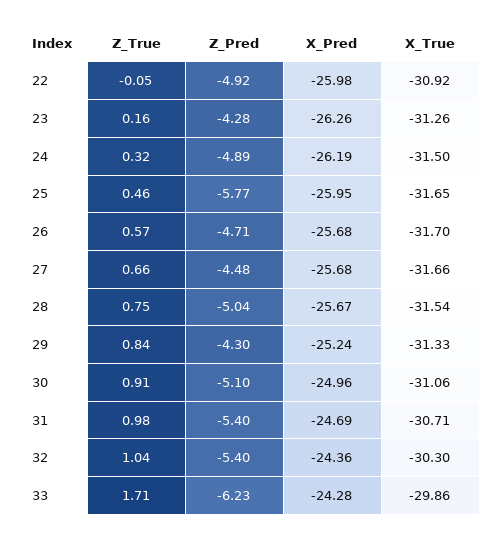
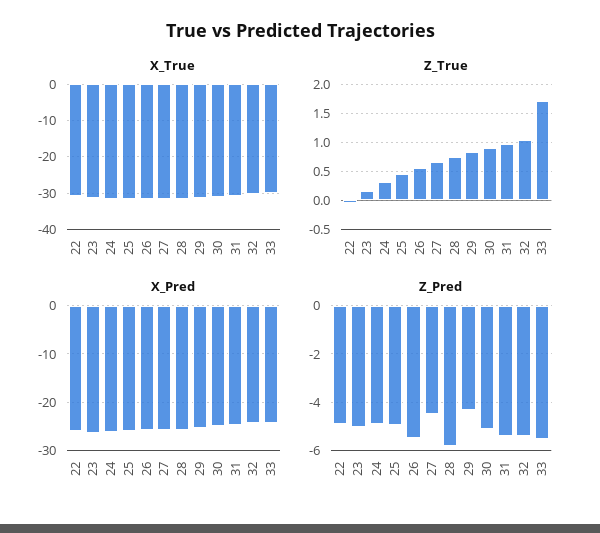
Z_Pred, 23: -4.28 -> -5
Z_Pred, 25: -5.77 -> -5
Z_Pred, 26: -4.71 -> -5.5
Z_Pred, 28: -5.04 -> -5.75
Z_Pred, 33: -6.23 -> -5.5

